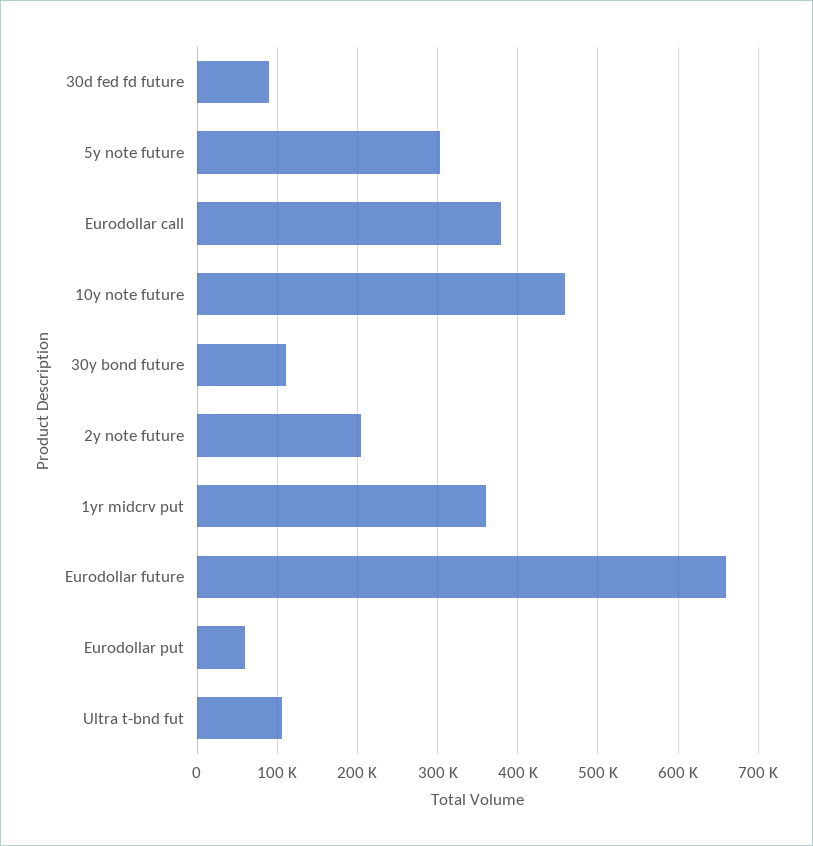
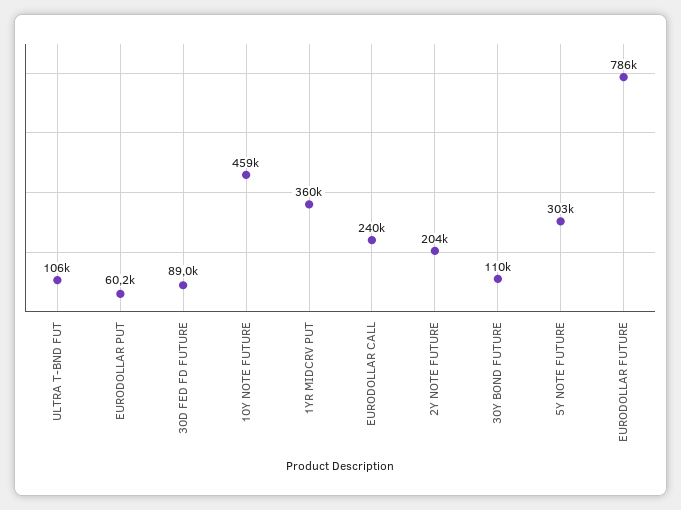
Eurodollar call: 380000 -> 240000
Eurodollar future: 660000 -> 786000

